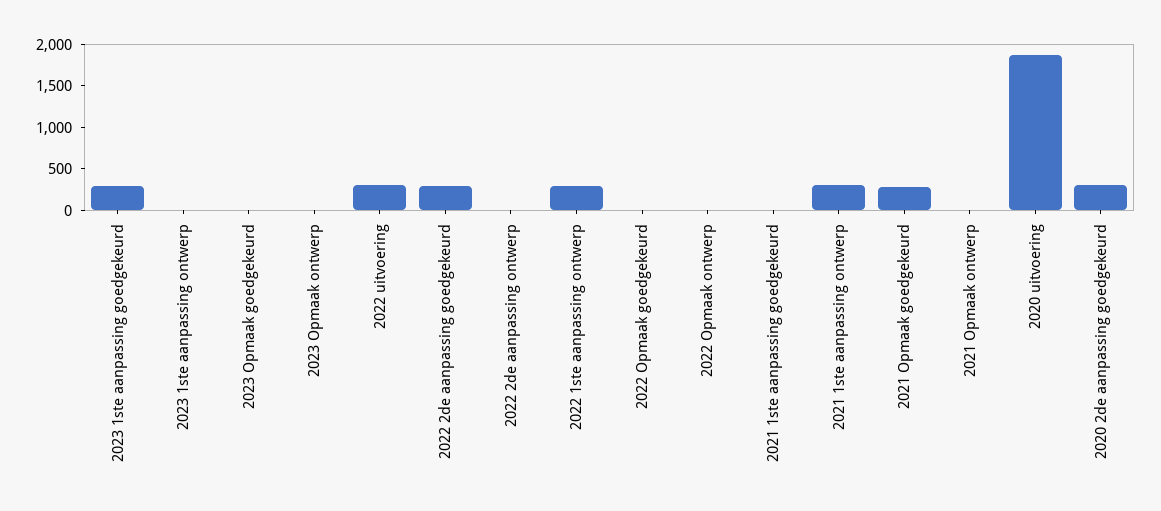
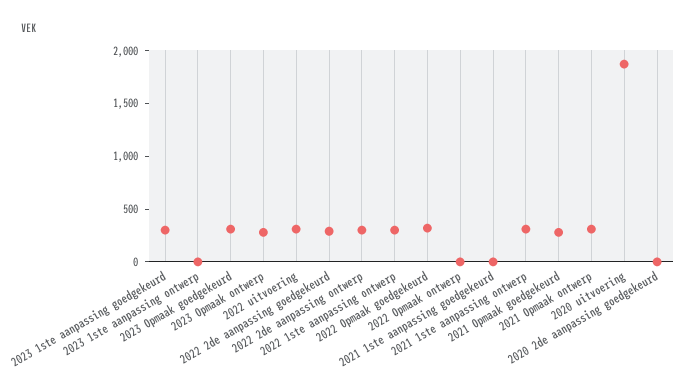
2023 Opmaak goedgekeurd: 0 -> 300
2023 Opmaak ontwerp: 0 -> 300
2022 2de aanpassing ontwerp: 0 -> 300
2022 Opmaak goedgekeurd: 0 -> 300
2021 Opmaak ontwerp: 0 -> 300
2020 2de aanpassing goedgekeurd: 300 -> 0

